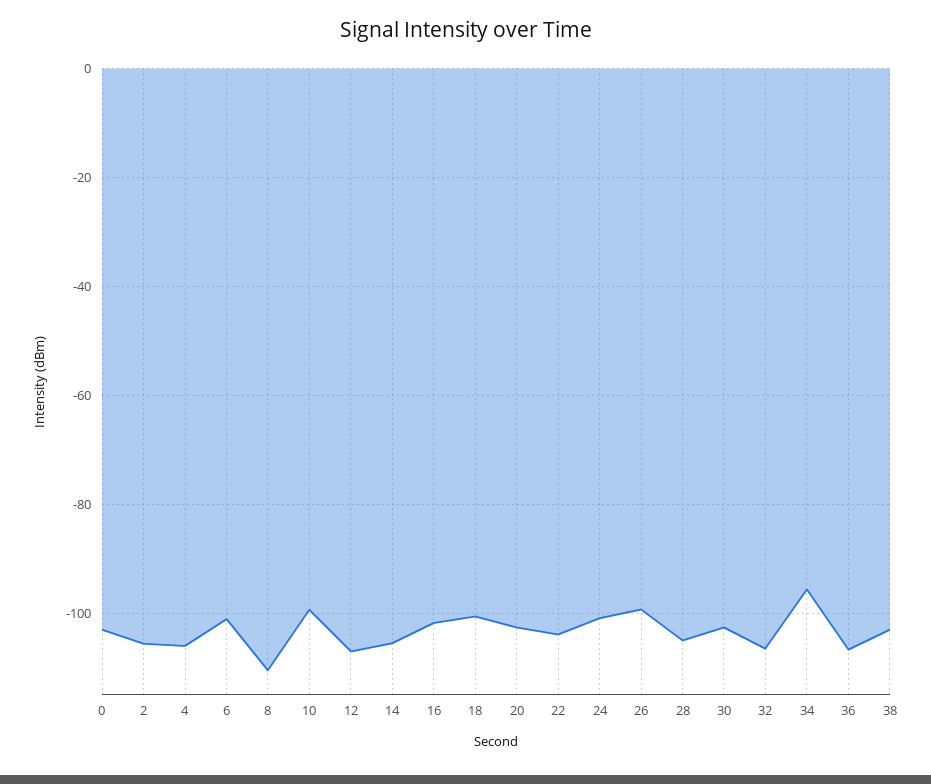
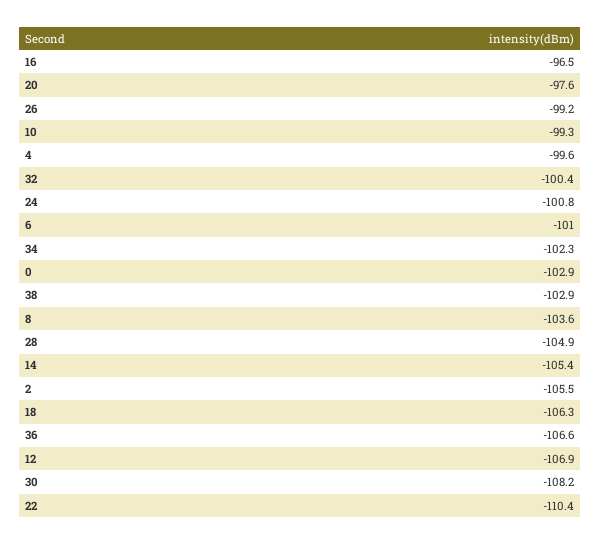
4: -106 -> -99.6
8: -110 -> -103.6
16: -102 -> -96.5
18: -100 -> -106.3
20: -102 -> -97.6
22: -104 -> -110.4
30: -102 -> -108.2
32: -106 -> -100.4
34: -96 -> -102.3

